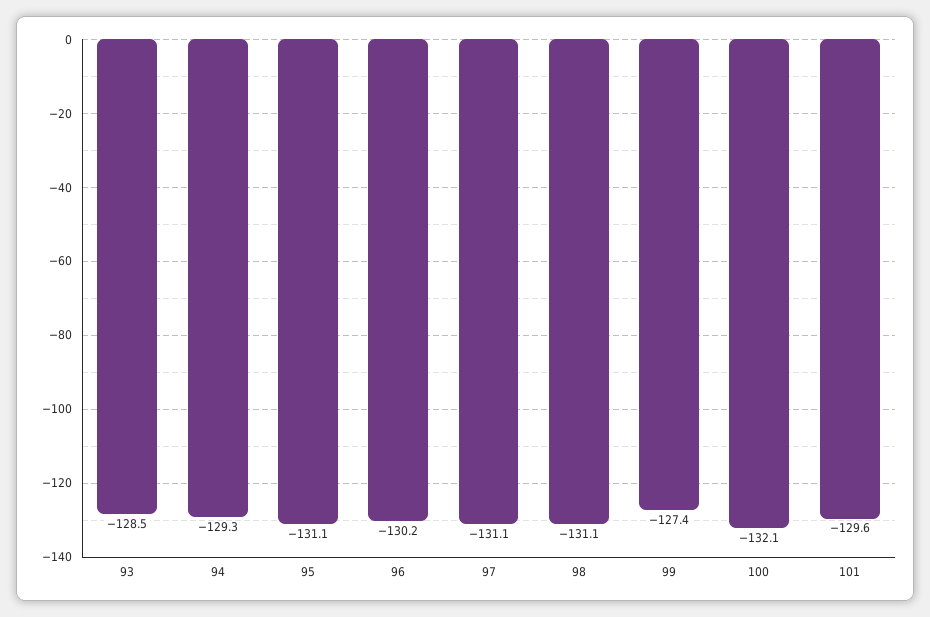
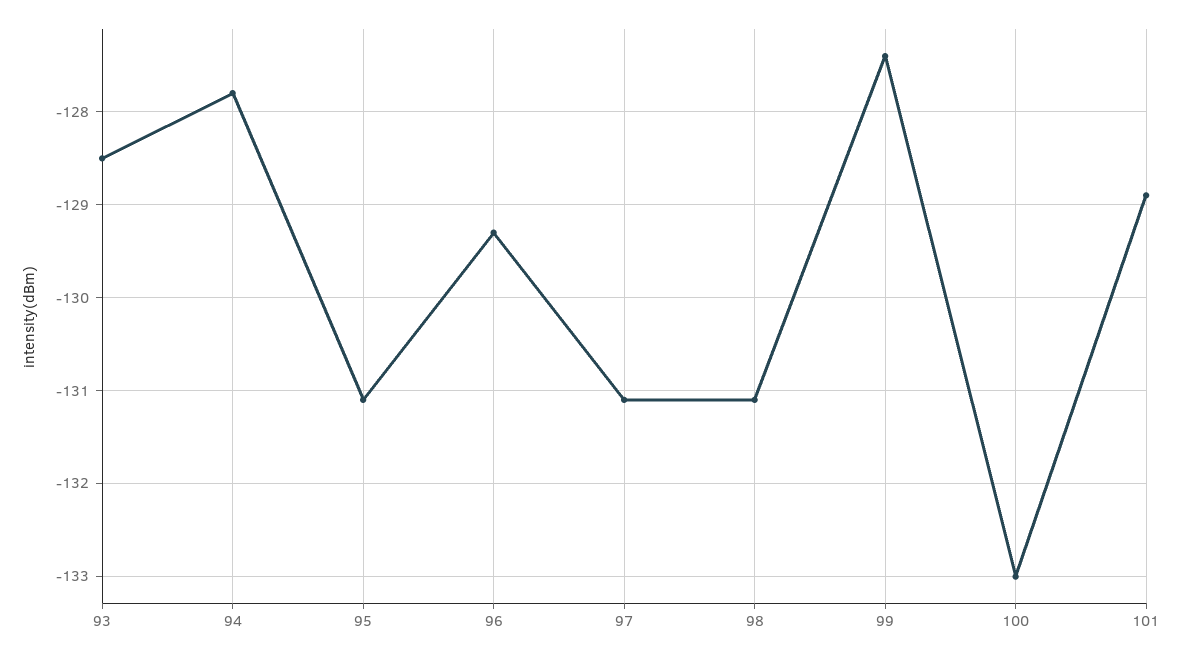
94: -129.3 -> -127.8
96: -130.2 -> -129.3
100: -132.1 -> -133
101: -129.6 -> -128.9

